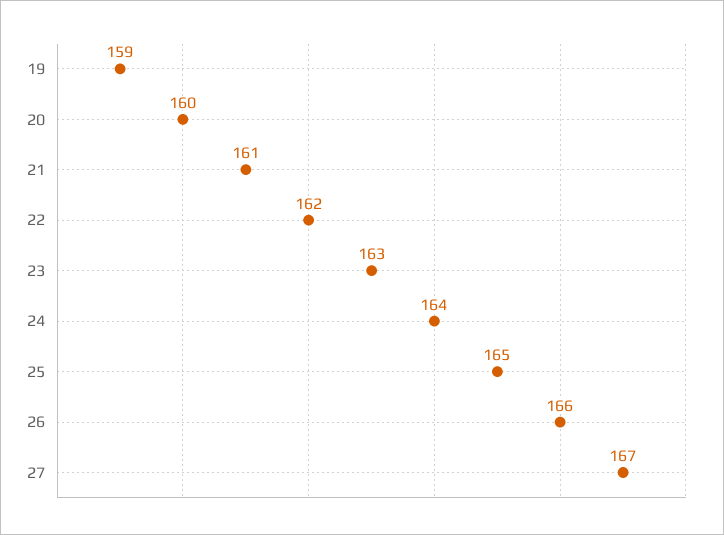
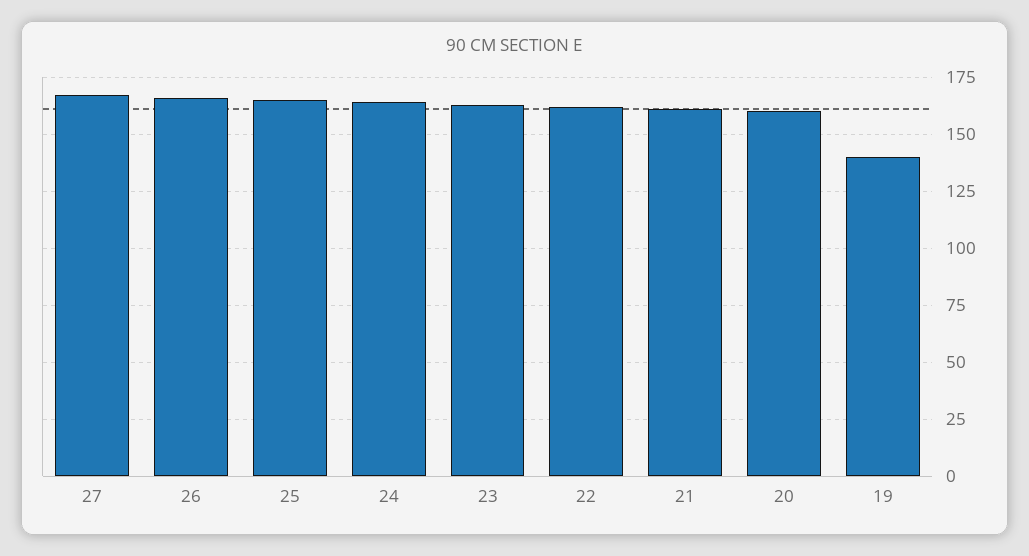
19: 159 -> 140

